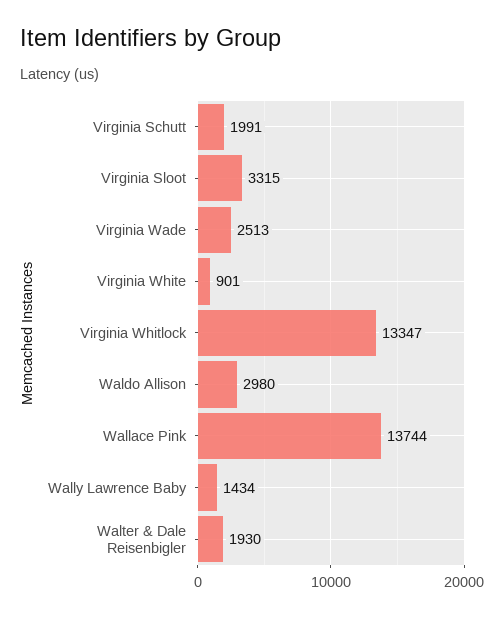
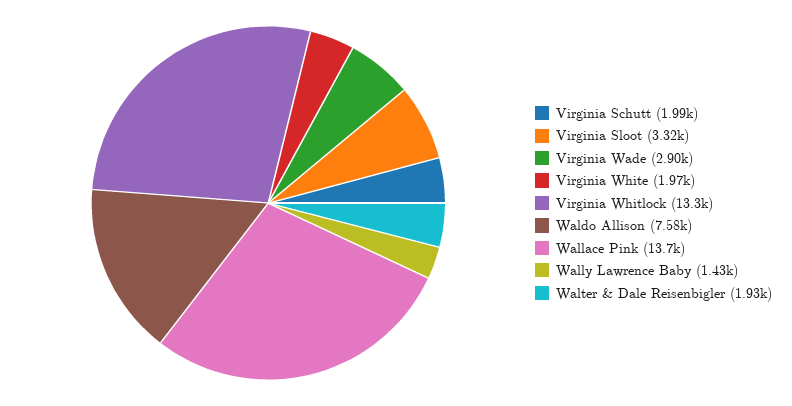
Virginia Wade: 2513 -> 2900
Virginia White: 901 -> 1970
Waldo Allison: 2980 -> 7580

